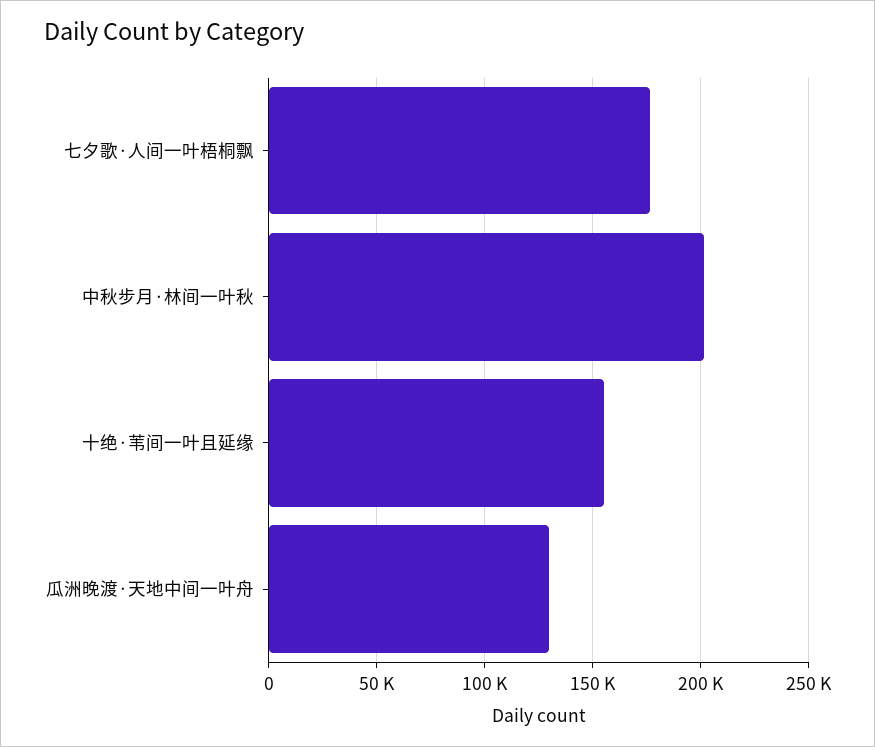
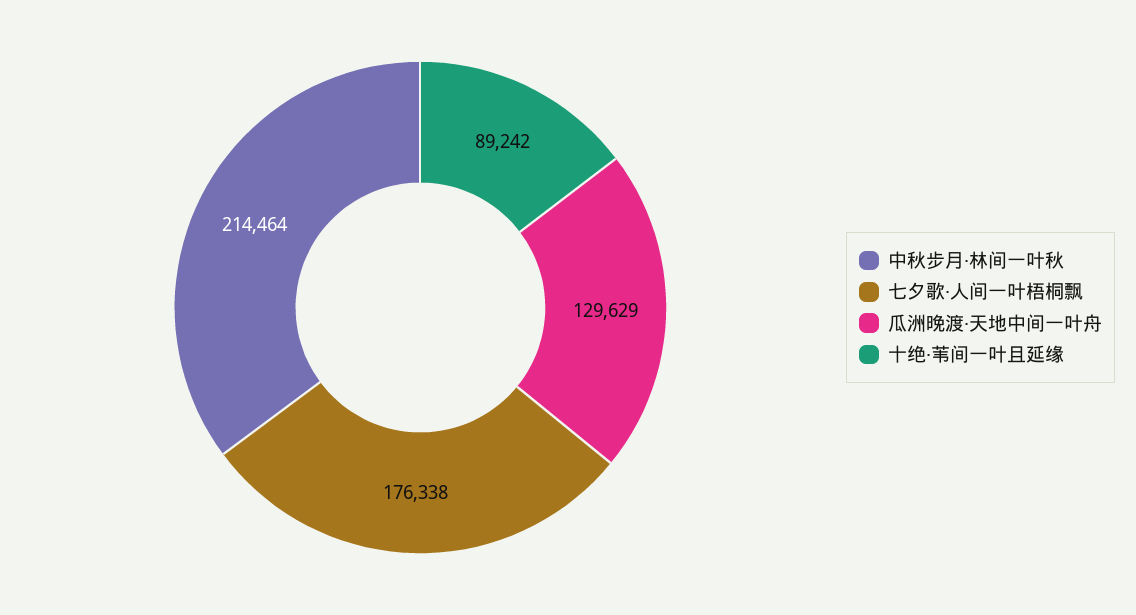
中秋步月·林间一叶秋: 200000 -> 214464
十绝·苇间一叶且延缘: 155000 -> 89242

